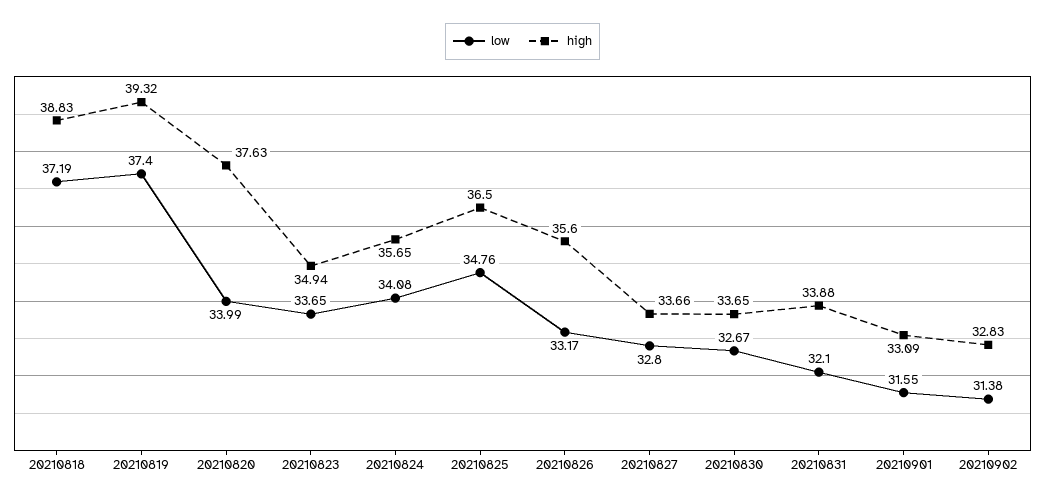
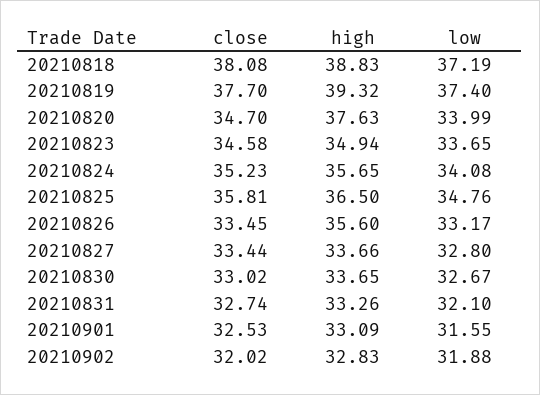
high, 20210831: 33.88 -> 33.26
low, 20210902: 31.38 -> 31.88
close, 20210818: none -> 38.08
close, 20210819: none -> 37.7
close, 20210820: none -> 34.7
close, 20210823: none -> 34.58
close, 20210824: none -> 35.23
close, 20210825: none -> 35.81
close, 20210826: none -> 33.45
close, 20210827: none -> 33.44
close, 20210830: none -> 33.02
close, 20210831: none -> 32.74
close, 20210901: none -> 32.53
close, 20210902: none -> 32.02

